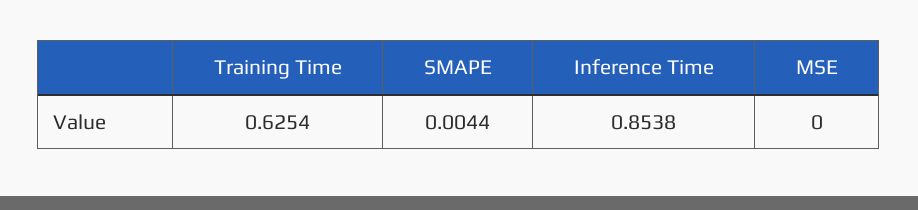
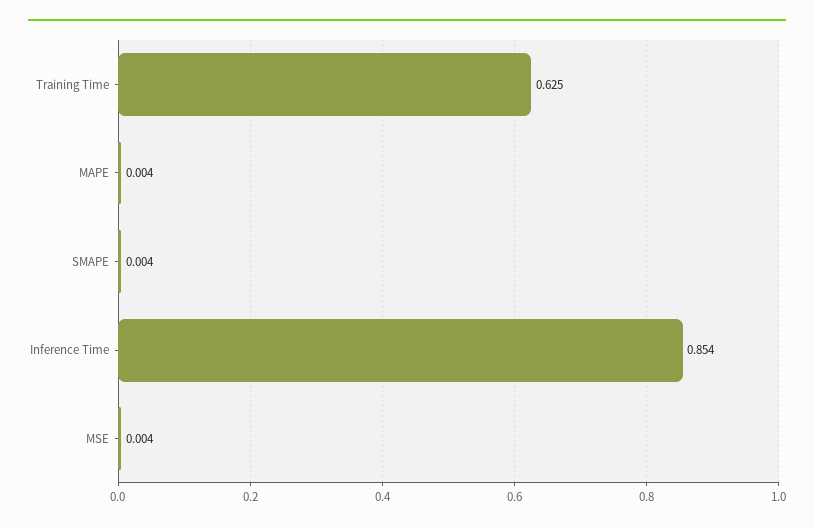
MSE: 0 -> 0.004
MAPE: none -> 0.004

